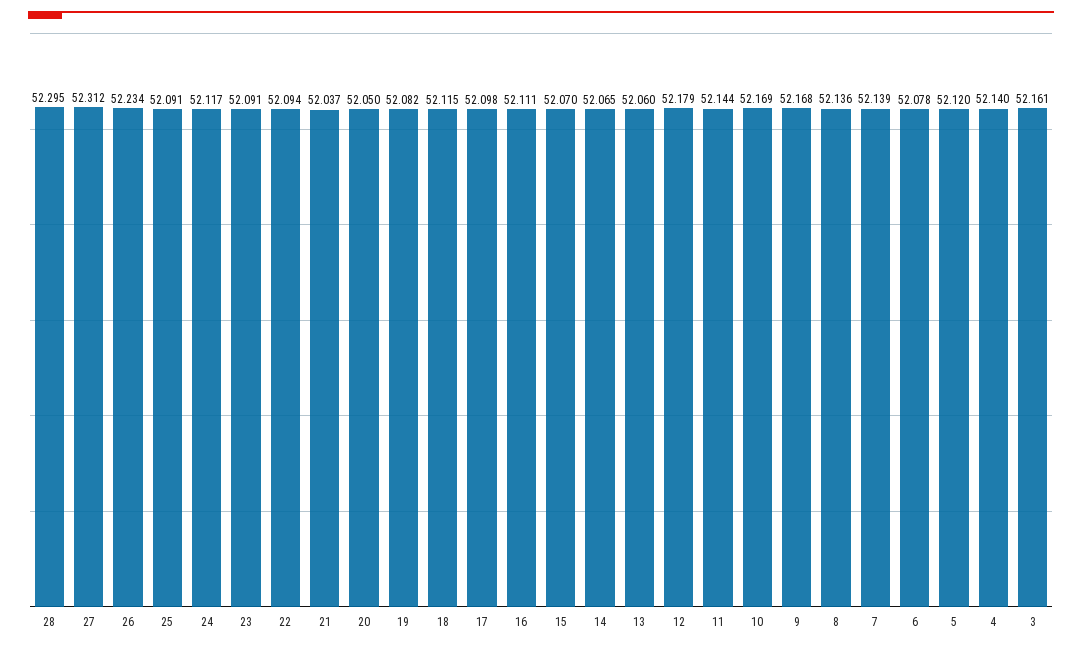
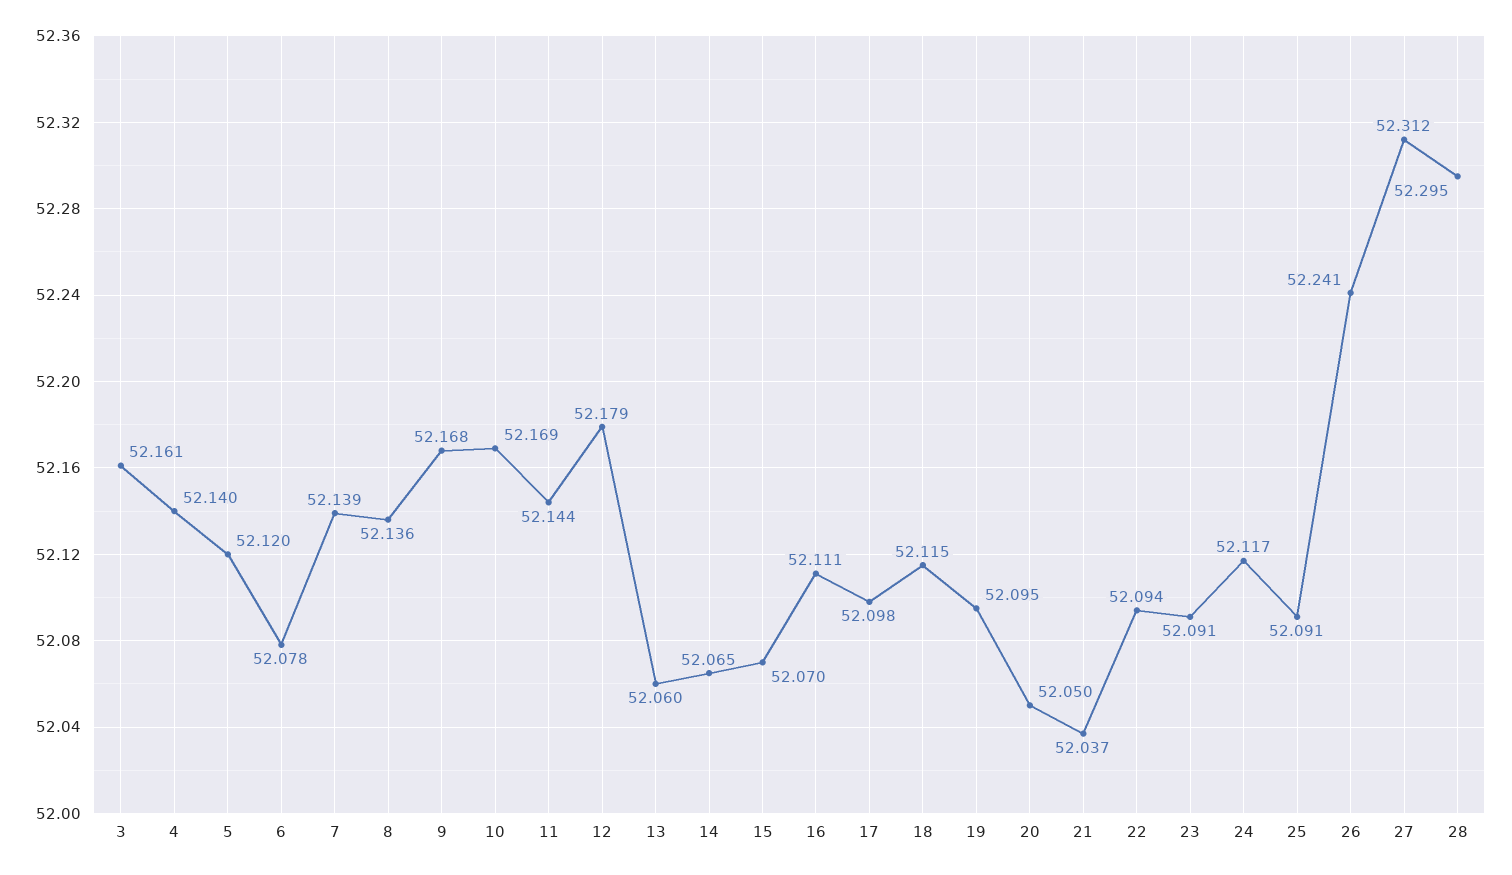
26: 52.234 -> 52.241
19: 52.082 -> 52.095

